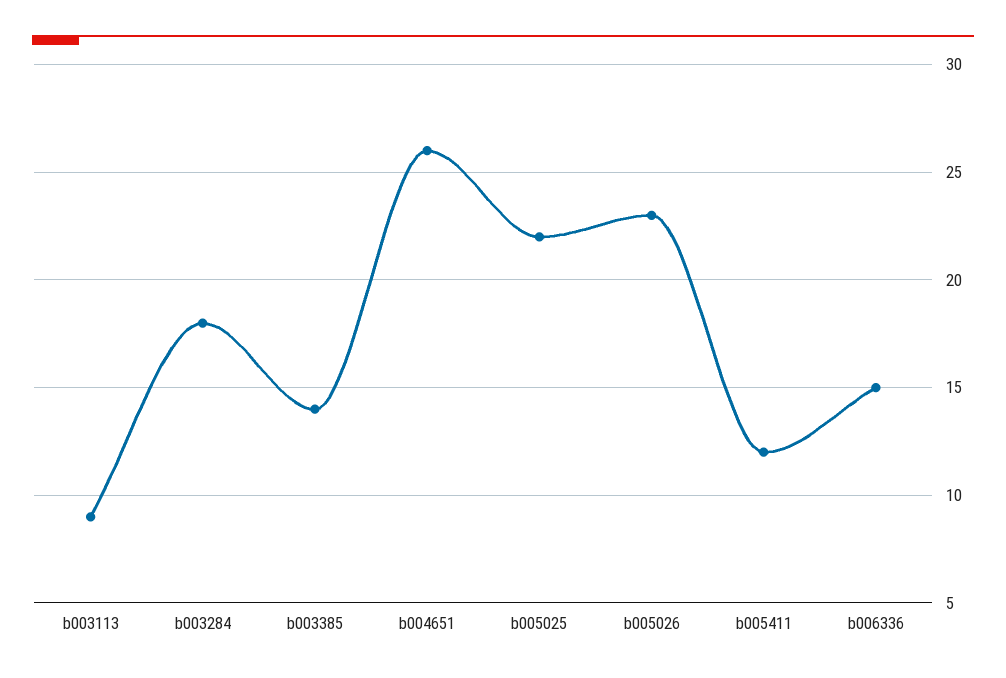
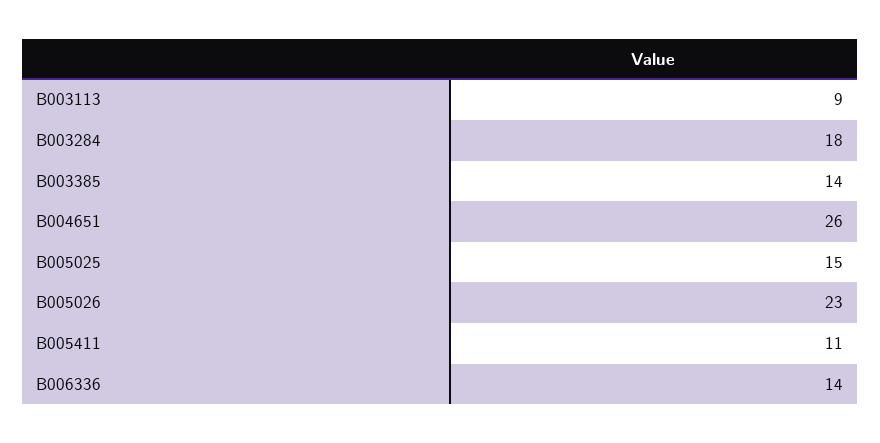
b005025: 22 -> 15
b005411: 12 -> 11
b006336: 15 -> 14

